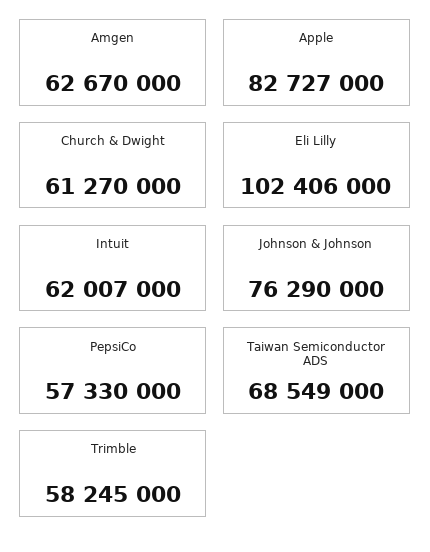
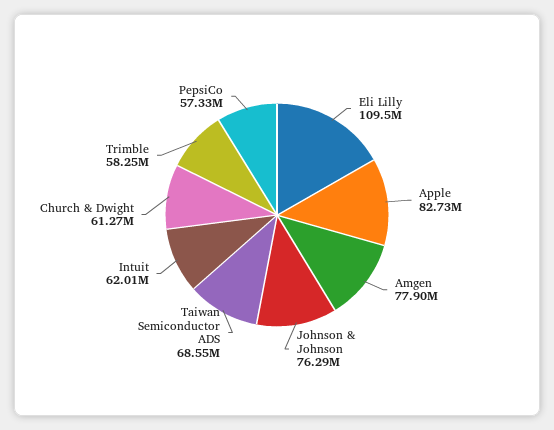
Amgen: 62670000 -> 77900000
Eli Lilly: 102406000 -> 109500000

